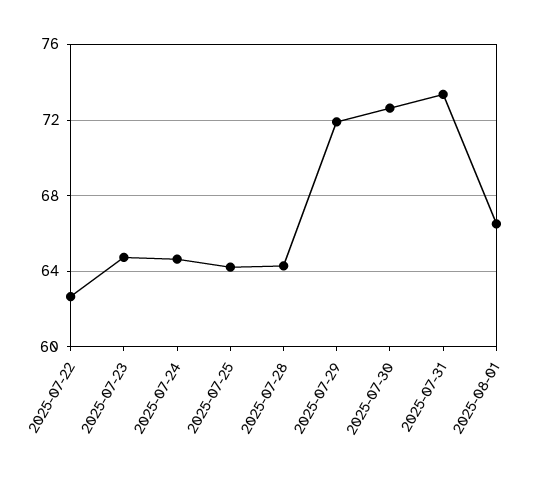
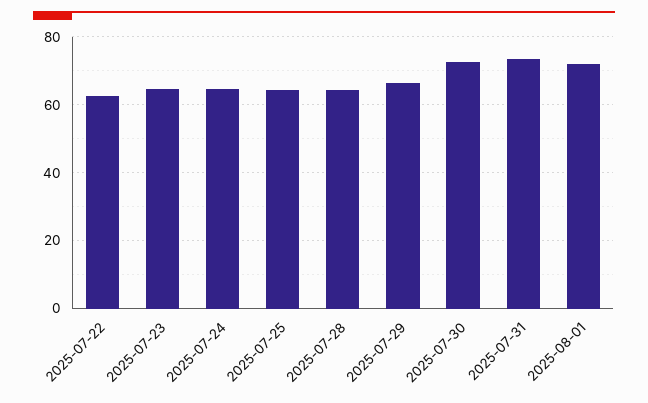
2025-07-29: 72 -> 66
2025-08-01: 66.5 -> 72

